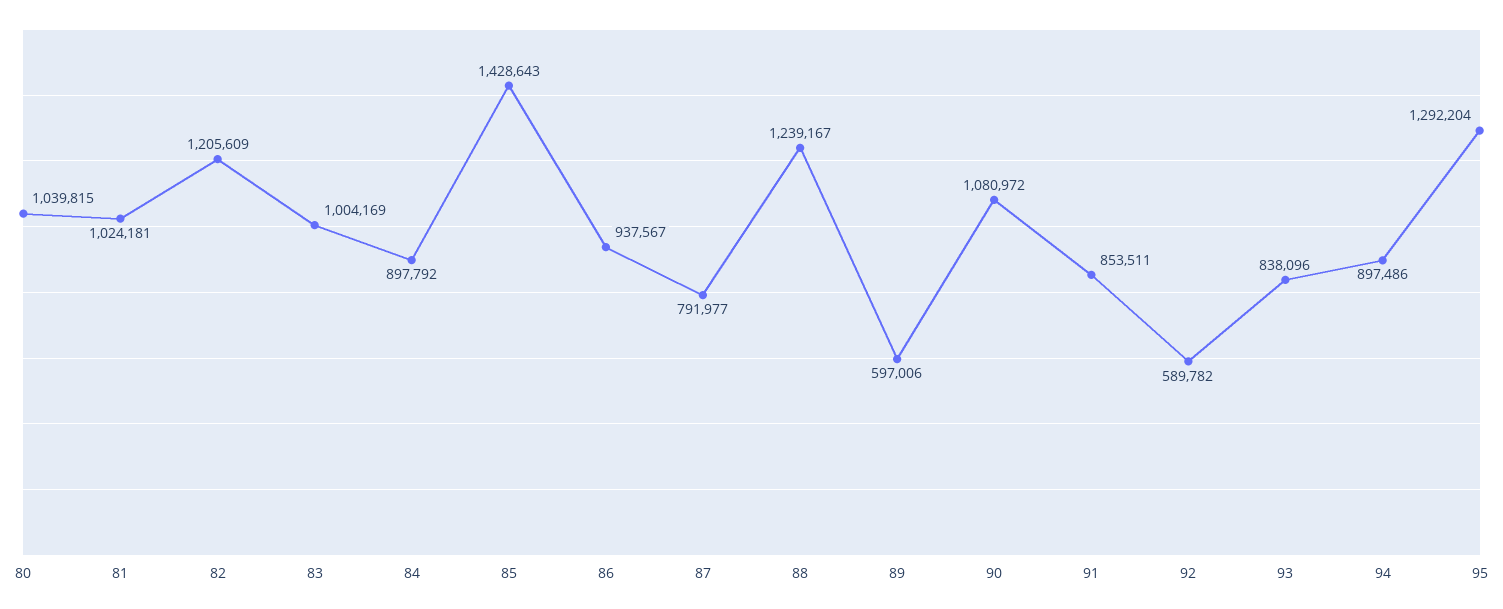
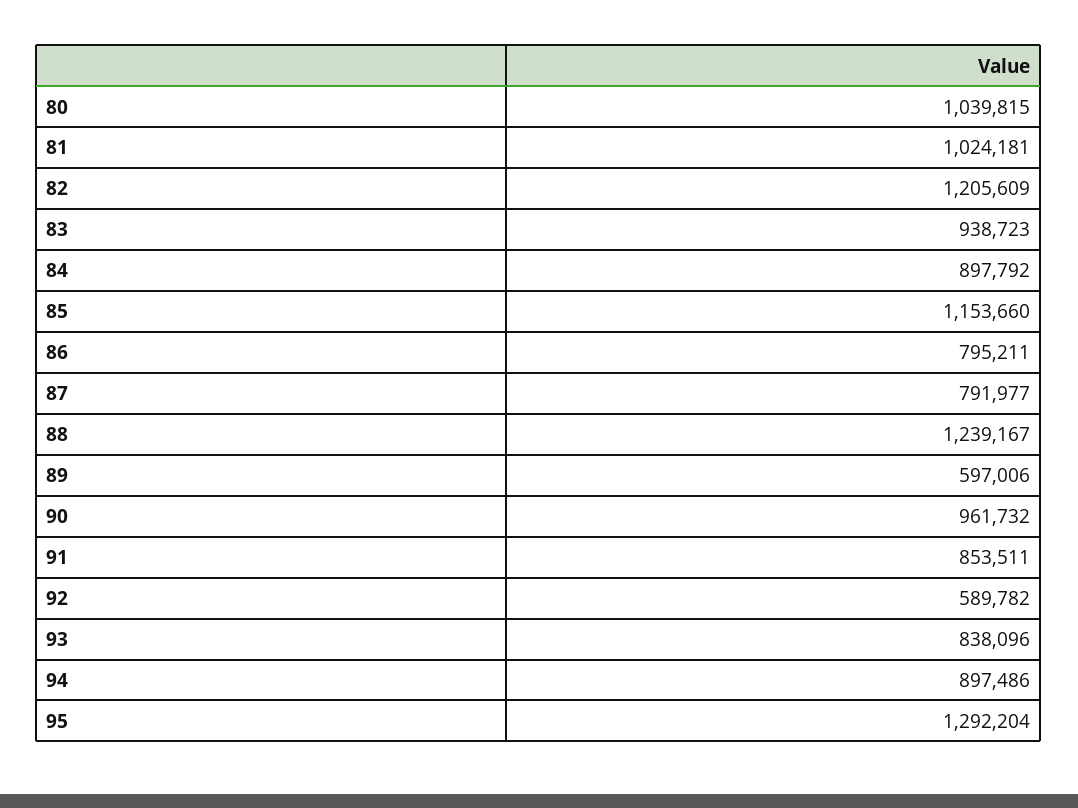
83: 1004169 -> 938723
85: 1428643 -> 1153660
86: 937567 -> 795211
90: 1080972 -> 961732

